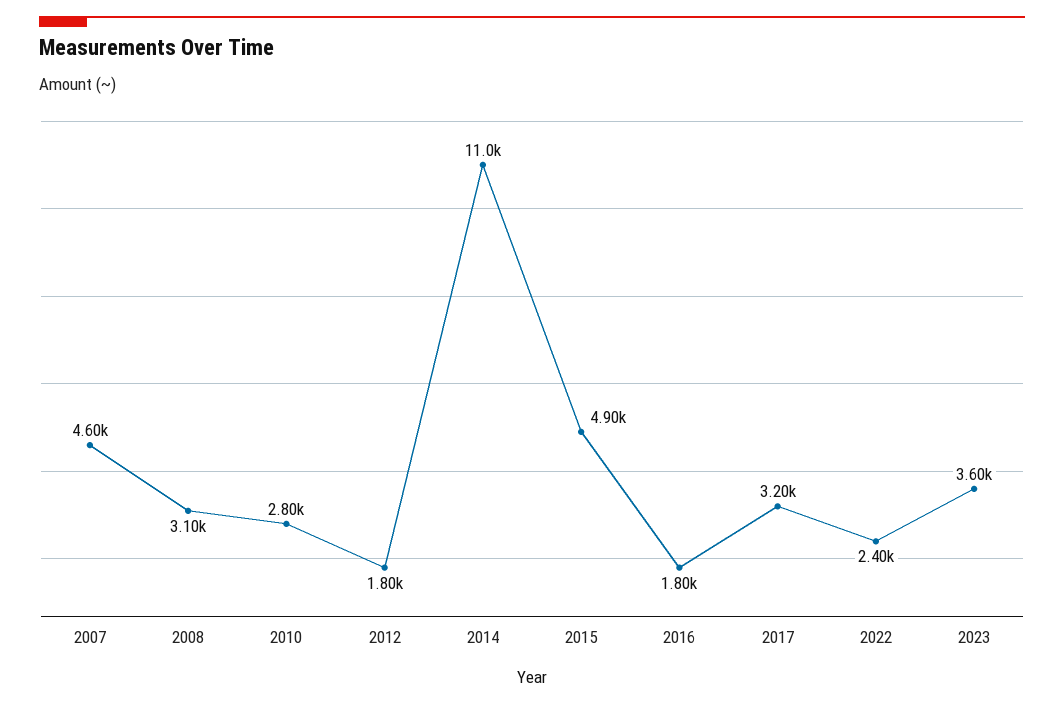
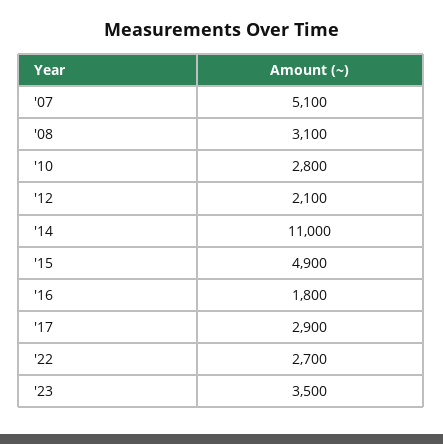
2007: 4600 -> 5100
2012: 1800 -> 2100
2017: 3200 -> 2900
2022: 2400 -> 2700
2023: 3600 -> 3500

